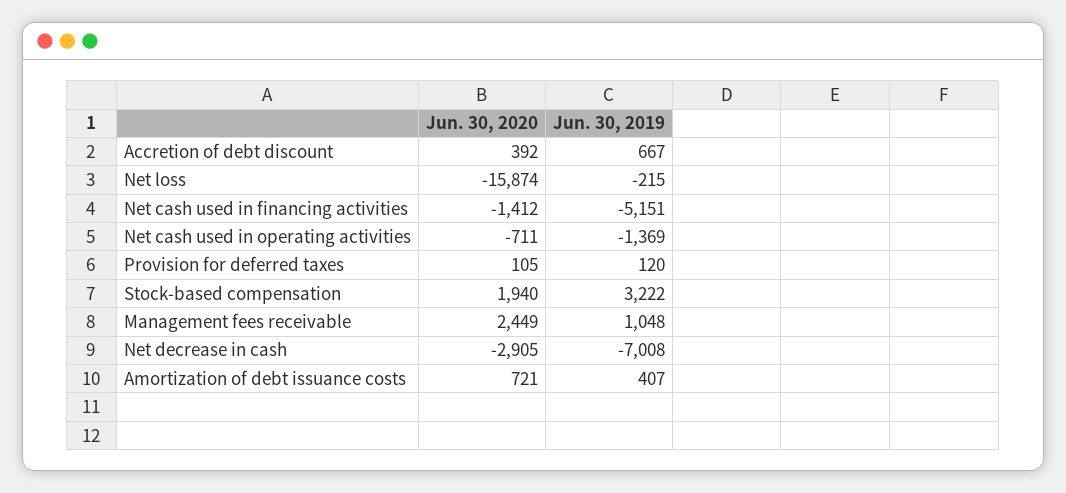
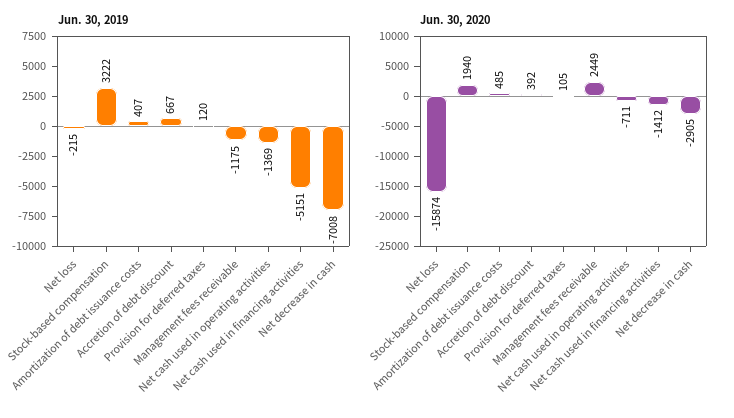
Jun. 30, 2019, Management fees receivable: 1048 -> -1175
Jun. 30, 2020, Amortization of debt issuance costs: 721 -> 485

